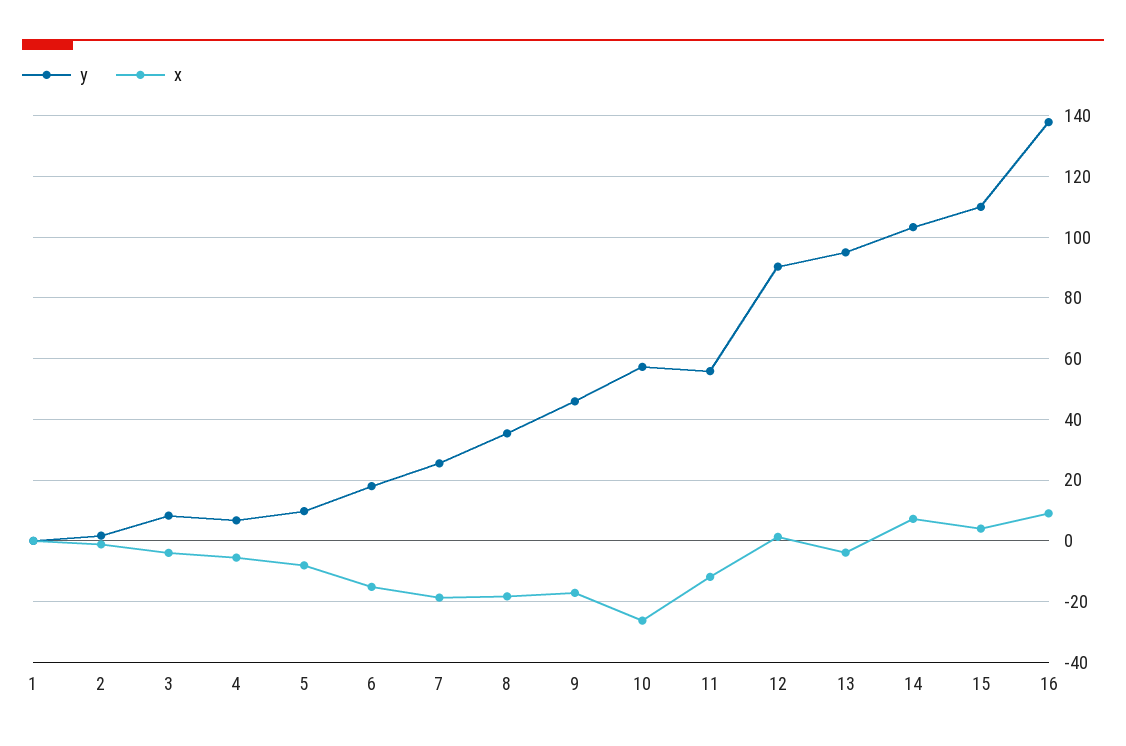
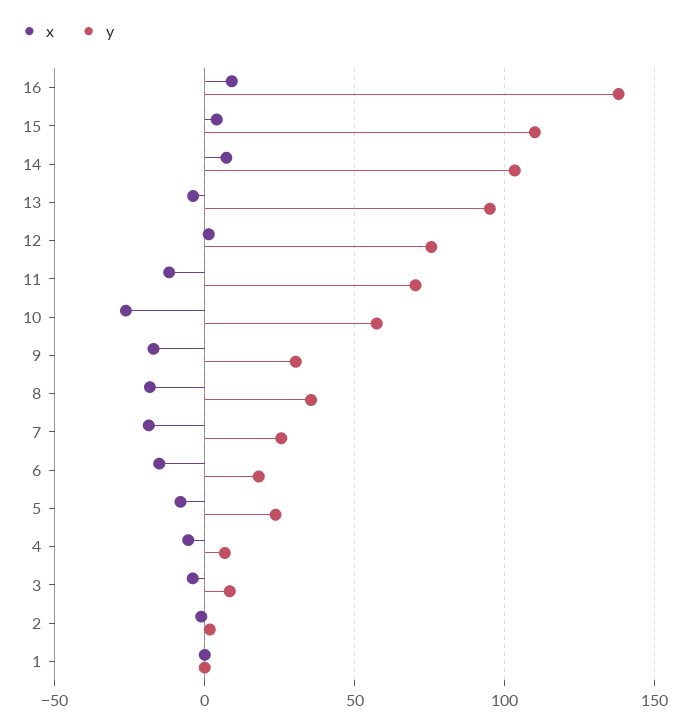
y, 5: 10 -> 25
y, 9: 46 -> 30
y, 11: 56 -> 70
y, 12: 90 -> 75

